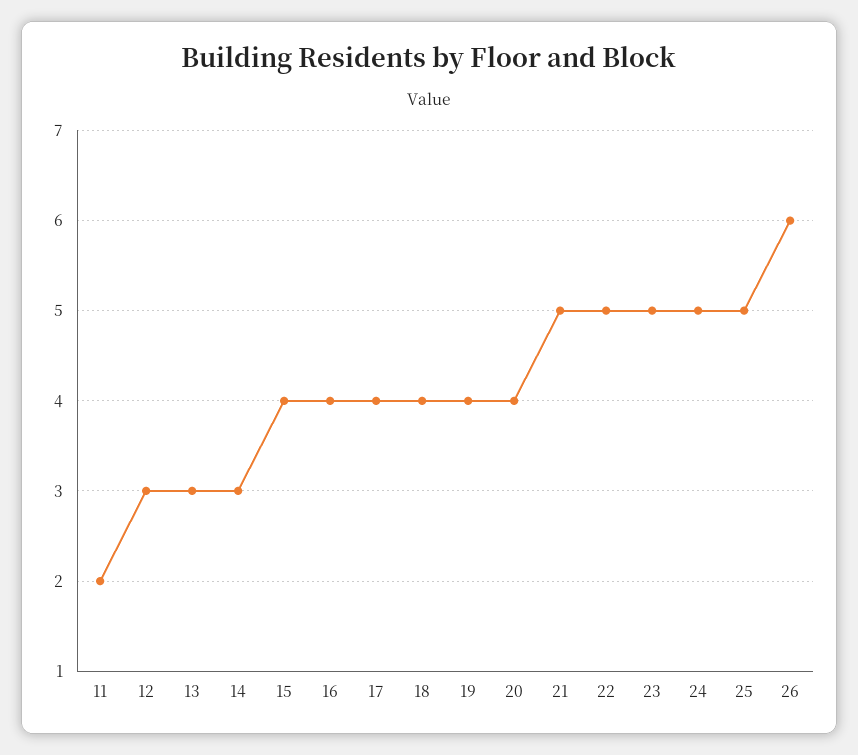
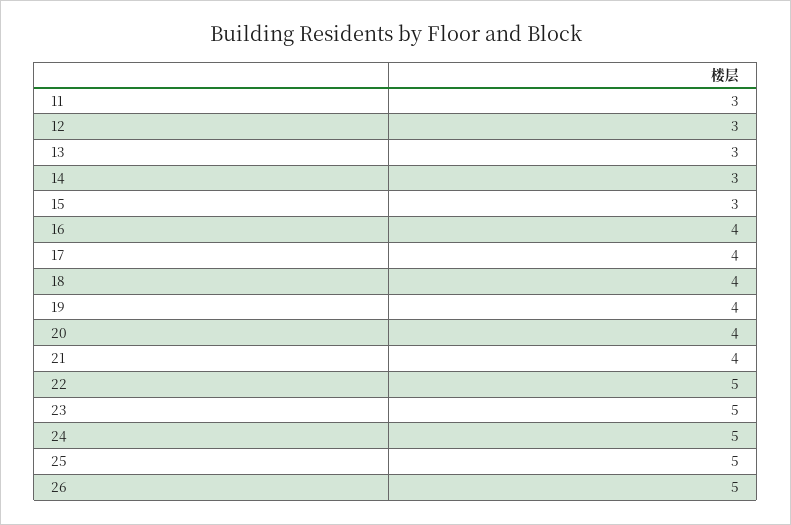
11: 2 -> 3
15: 4 -> 3
21: 5 -> 4
26: 6 -> 5

